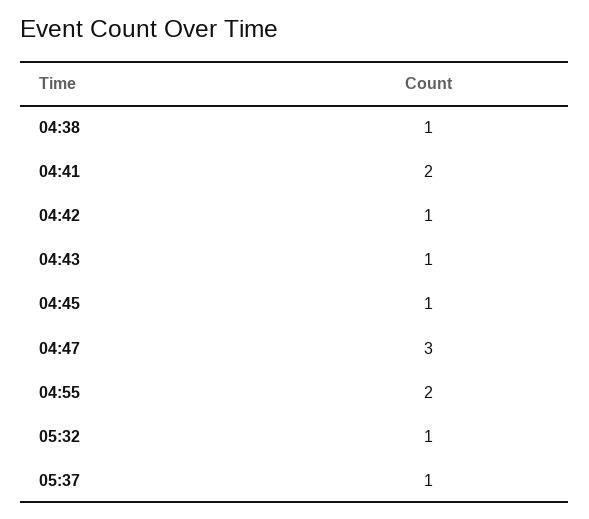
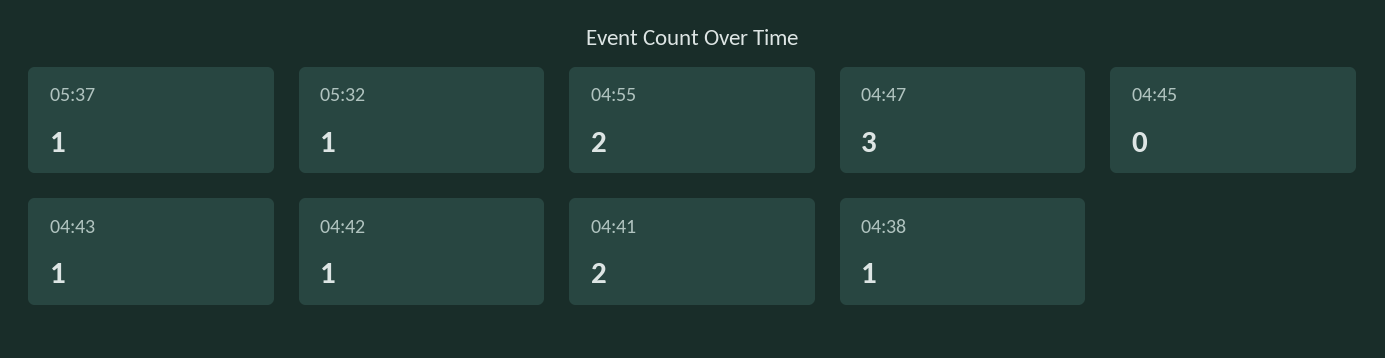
04:45: 1 -> 0

